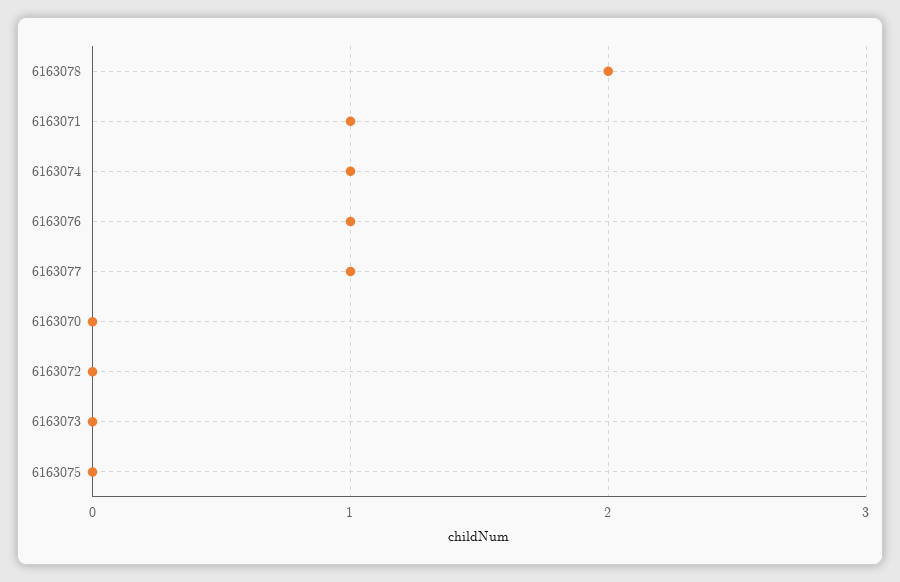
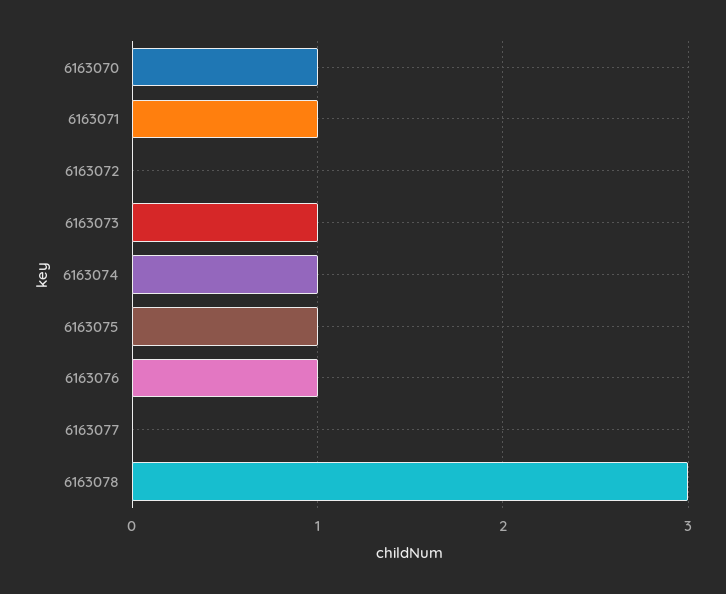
6163078: 2 -> 3
6163077: 1 -> 0
6163070: 0 -> 1
6163073: 0 -> 1
6163075: 0 -> 1

